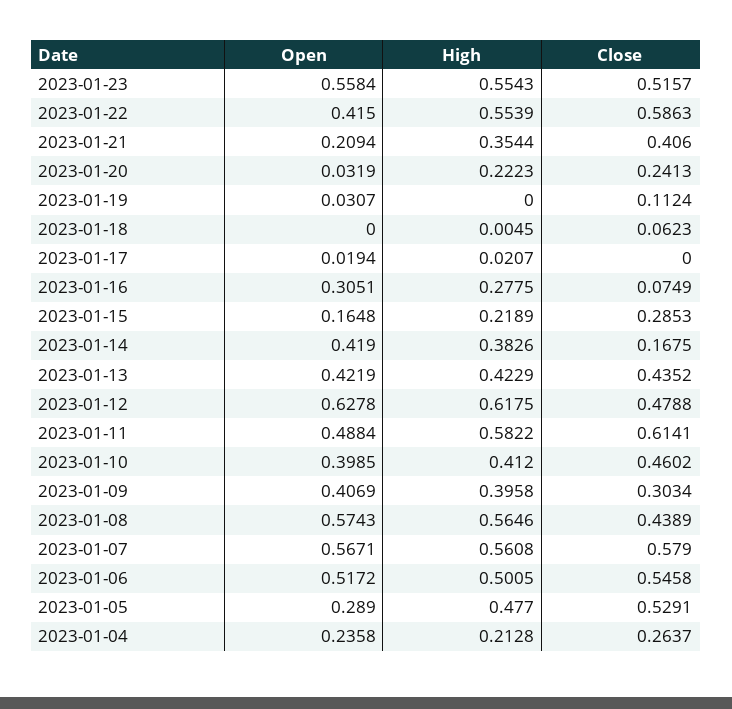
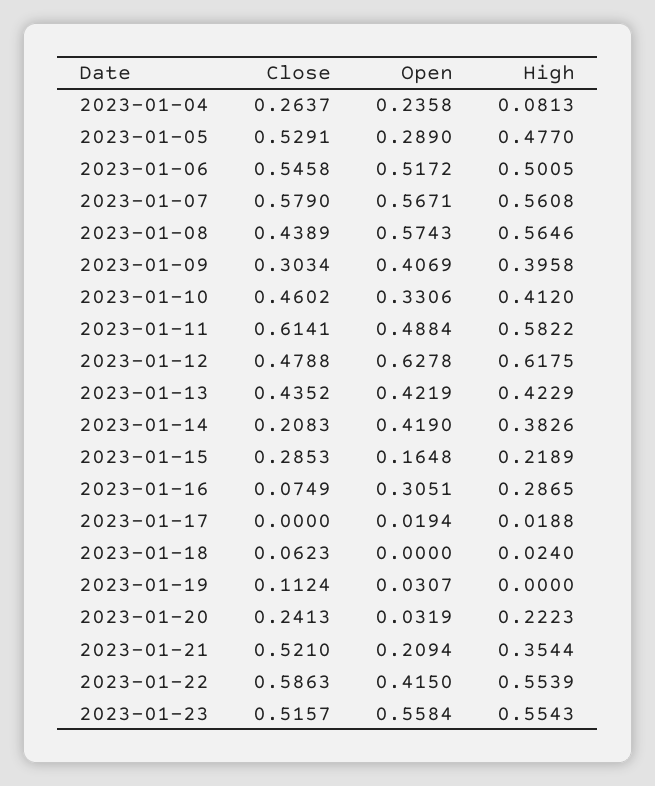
Close, 2023-01-21: 0.406 -> 0.521
High, 2023-01-18: 0.0045 -> 0.024
High, 2023-01-17: 0.0207 -> 0.0188
High, 2023-01-16: 0.2775 -> 0.2865
Close, 2023-01-14: 0.1675 -> 0.2083
Open, 2023-01-10: 0.3985 -> 0.3306
High, 2023-01-04: 0.2128 -> 0.0813

